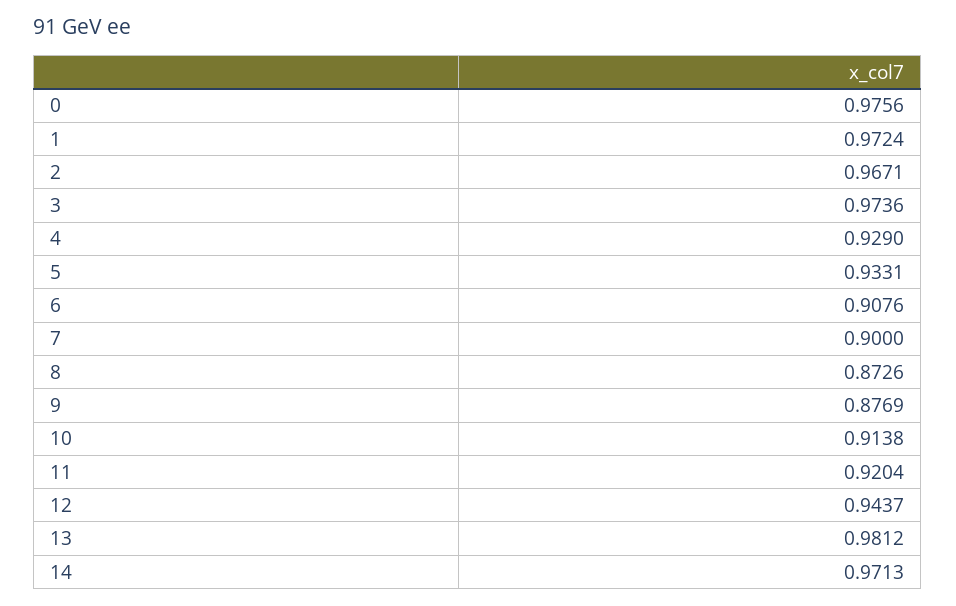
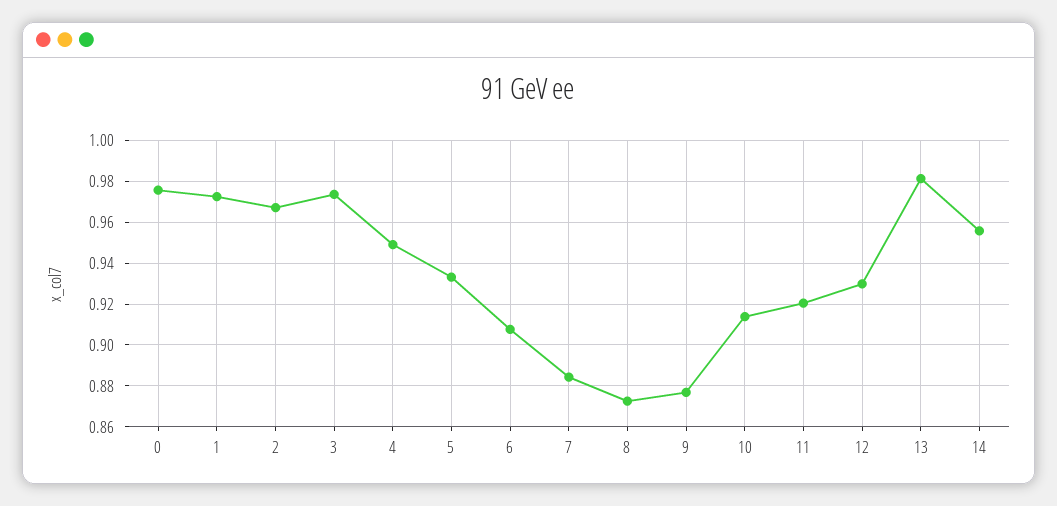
4: 0.929 -> 0.95
7: 0.9 -> 0.885
12: 0.9437 -> 0.93
14: 0.9713 -> 0.955

